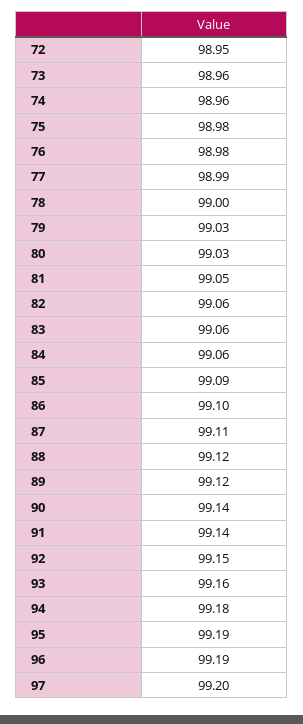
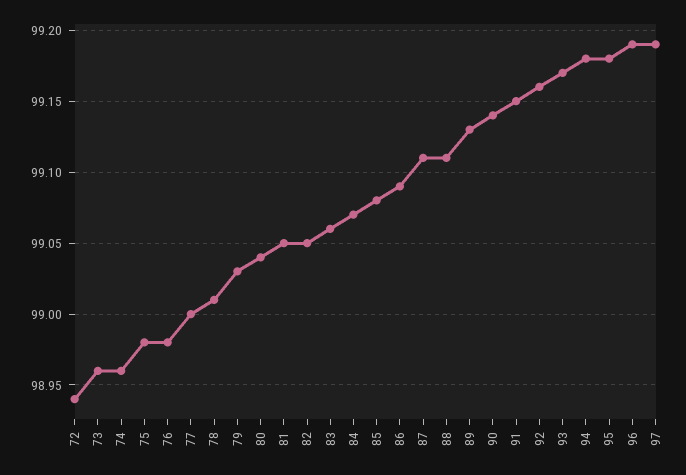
72: 98.95 -> 98.94
77: 98.99 -> 99
78: 99 -> 99.01
80: 99.03 -> 99.04
82: 99.06 -> 99.05
84: 99.06 -> 99.07
85: 99.09 -> 99.08
86: 99.1 -> 99.09
88: 99.12 -> 99.11
89: 99.12 -> 99.13
91: 99.14 -> 99.15
92: 99.15 -> 99.16
93: 99.16 -> 99.17
95: 99.19 -> 99.18
97: 99.2 -> 99.19

